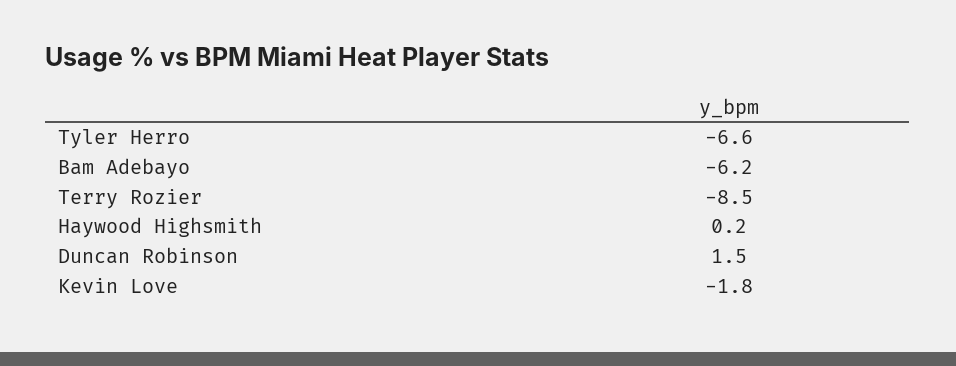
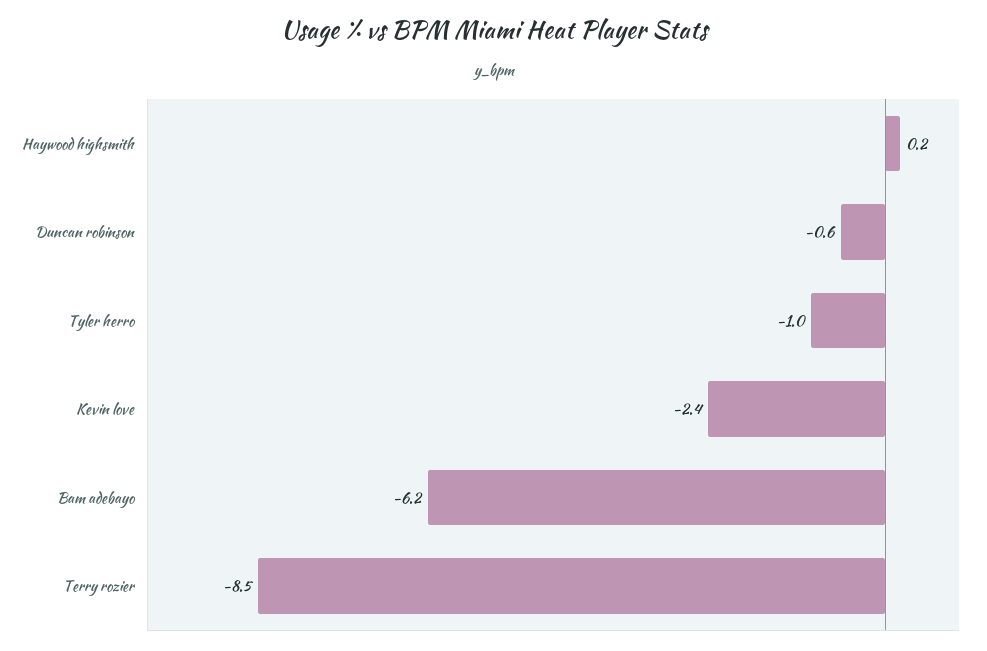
Tyler Herro: -6.6 -> -1
Duncan Robinson: 1.5 -> -0.6
Kevin Love: -1.8 -> -2.4

